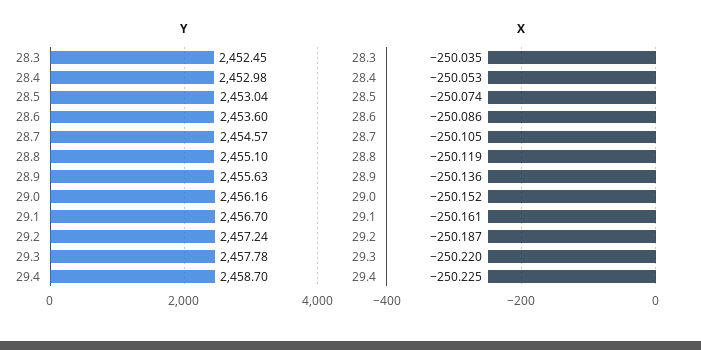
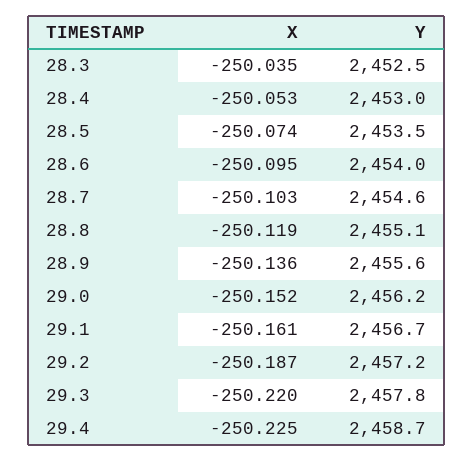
Y, 28.5: 2453.04 -> 2453.5
Y, 28.6: 2453.6 -> 2454
X, 28.6: -250.086 -> -250.095
X, 28.7: -250.105 -> -250.103

